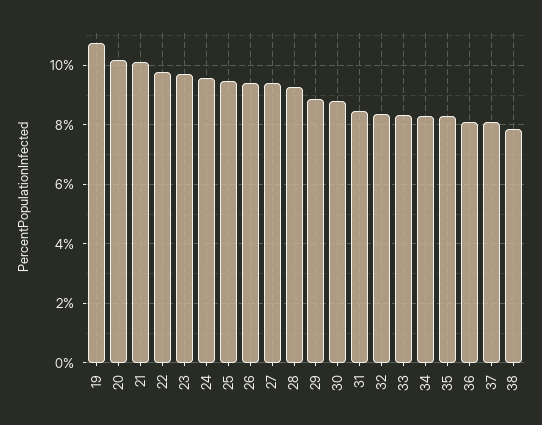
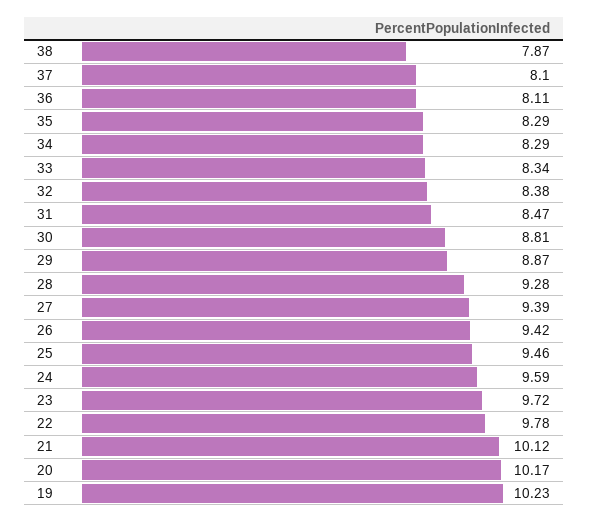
19: 10.75 -> 10.23

